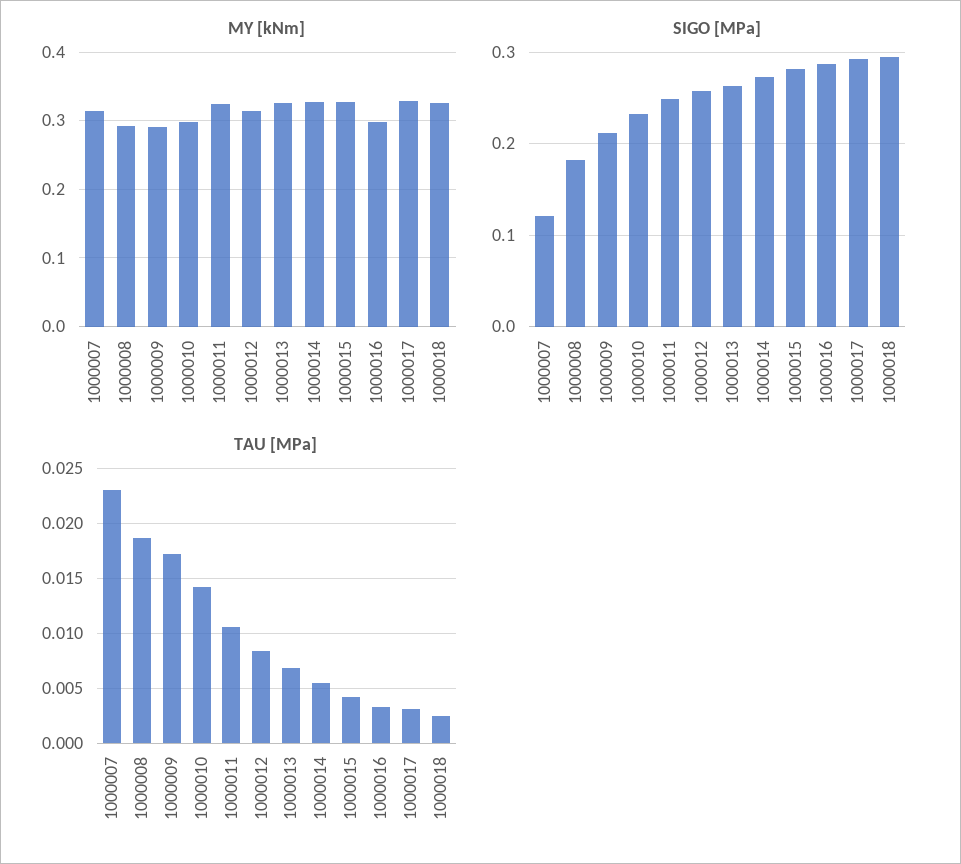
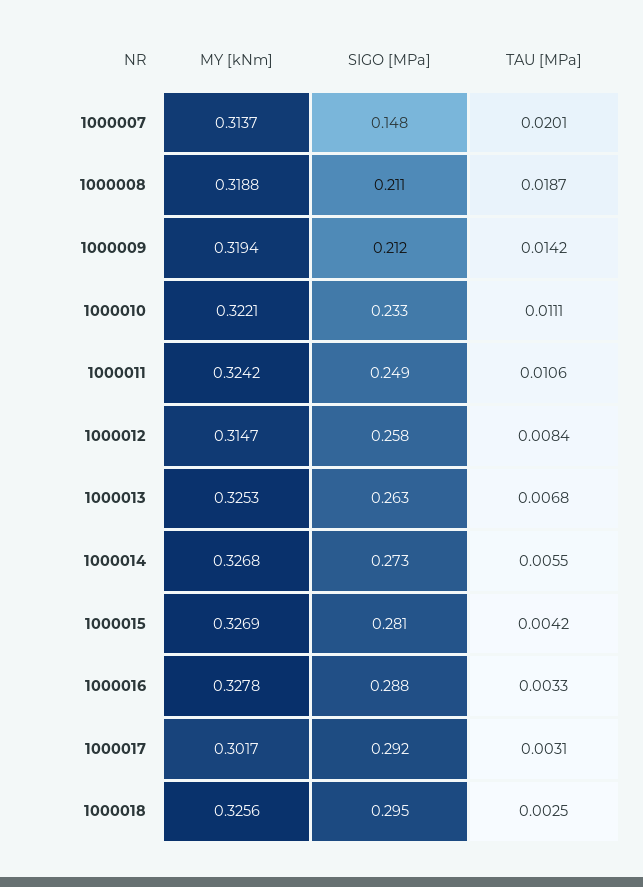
MY [kNm], 1000008: 0.29 -> 0.3188
MY [kNm], 1000009: 0.29 -> 0.3194
MY [kNm], 1000010: 0.3 -> 0.3221
MY [kNm], 1000016: 0.3 -> 0.3278
MY [kNm], 1000017: 0.33 -> 0.3017
SIGO [MPa], 1000007: 0.12 -> 0.148
SIGO [MPa], 1000008: 0.18 -> 0.211
TAU [MPa], 1000007: 0.023 -> 0.0201
TAU [MPa], 1000009: 0.017 -> 0.0142
TAU [MPa], 1000010: 0.014 -> 0.0111

